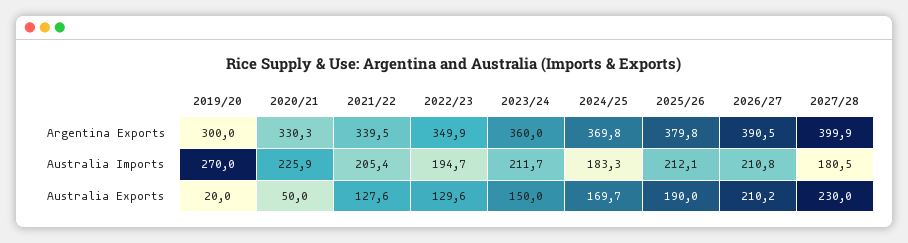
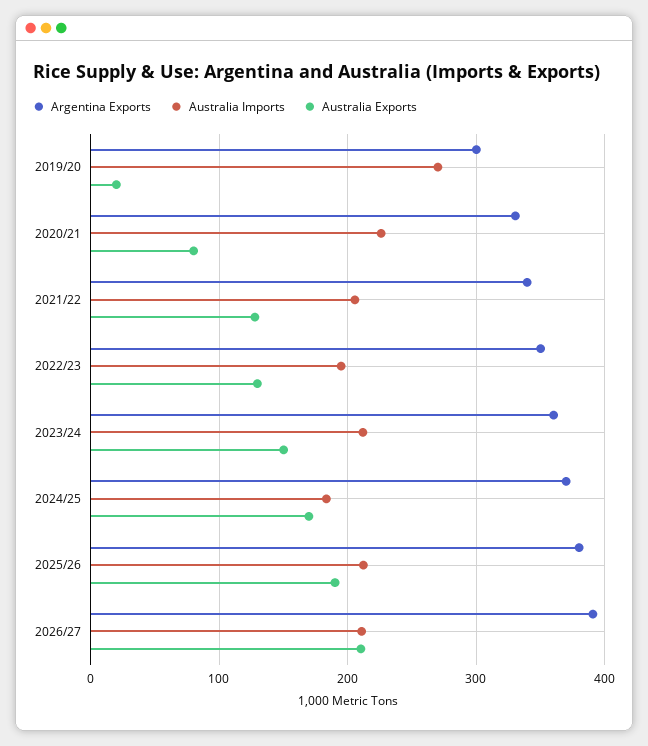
Argentina Exports, 2027/28: 399.9 -> none
Australia Imports, 2027/28: 180.5 -> none
Australia Exports, 2020/21: 50 -> 80
Australia Exports, 2027/28: 230 -> none

